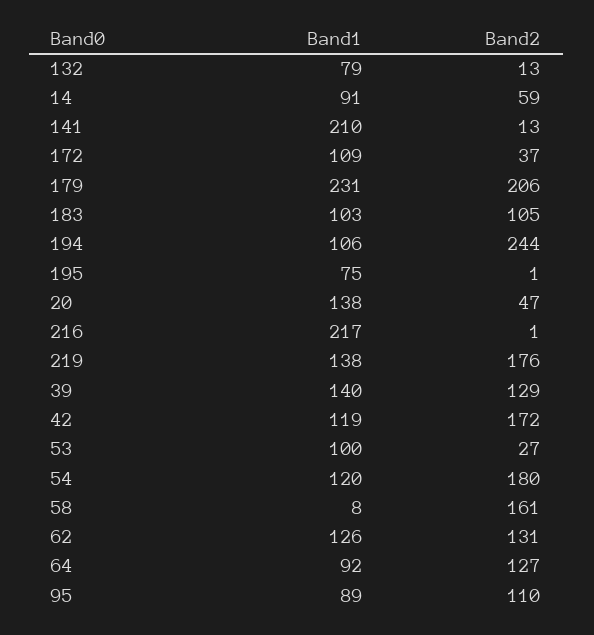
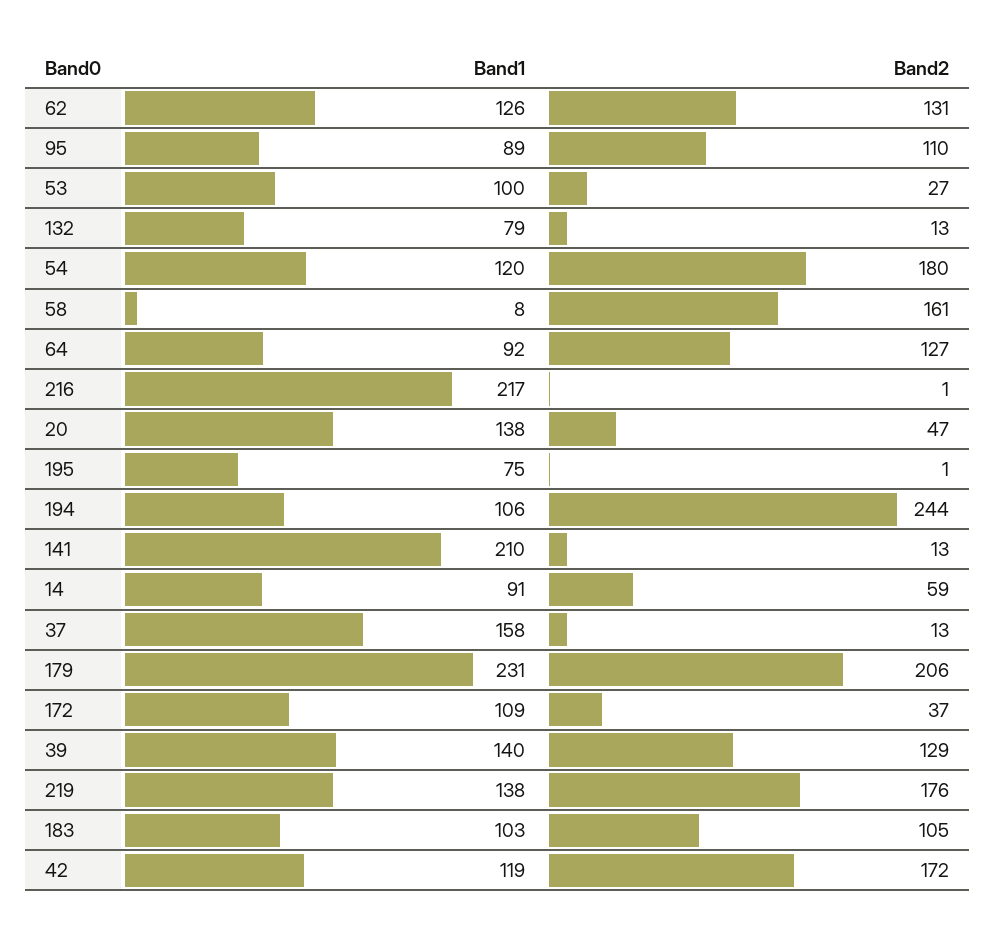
Band1, 37: none -> 158
Band2, 37: none -> 13

